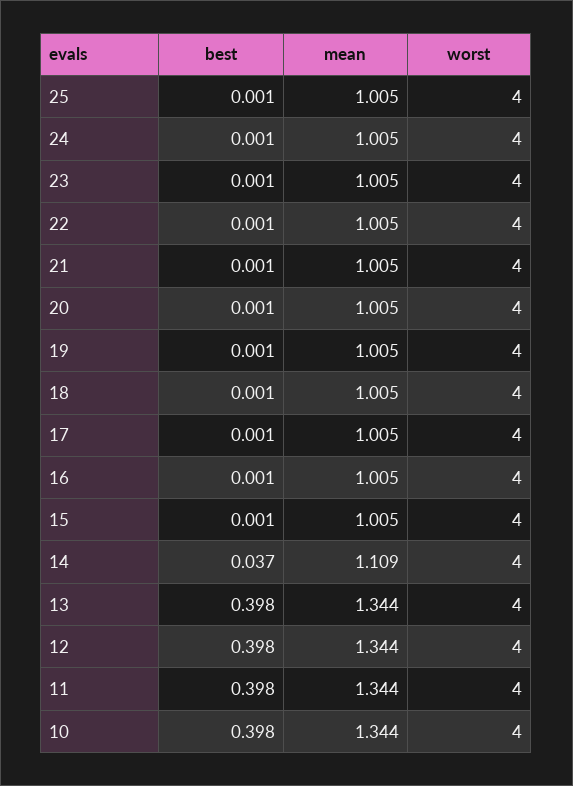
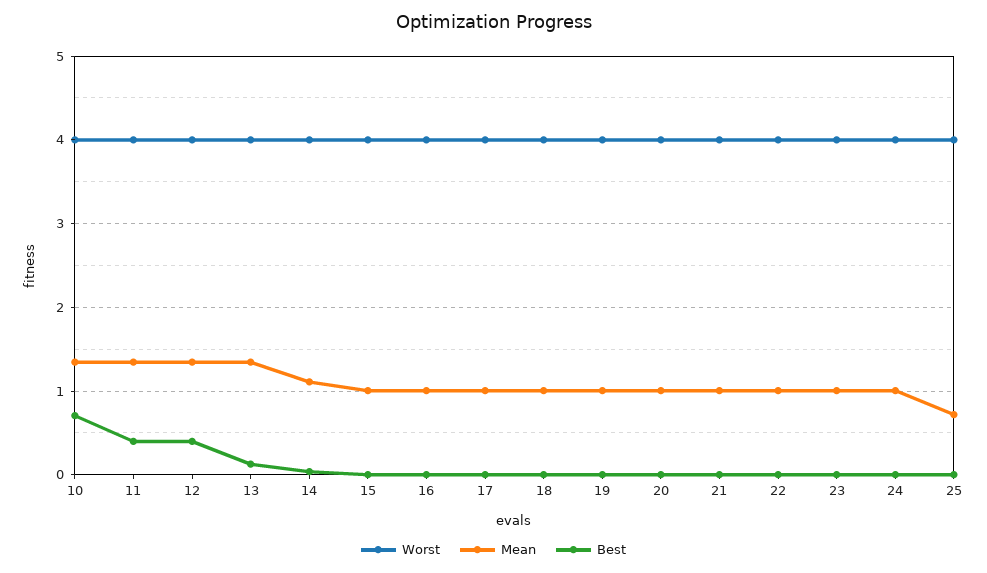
mean, 25: 1.005 -> 0.7
best, 13: 0.398 -> 0.1
best, 10: 0.398 -> 0.7

